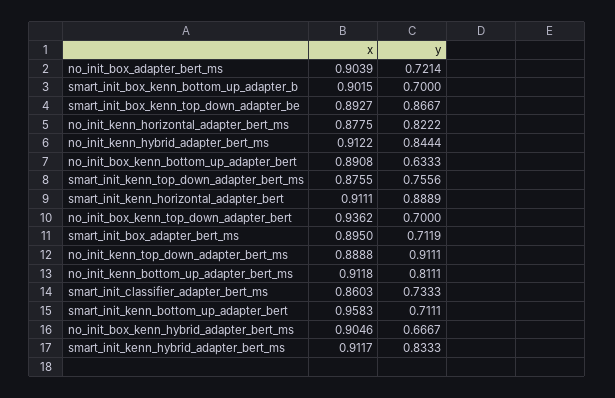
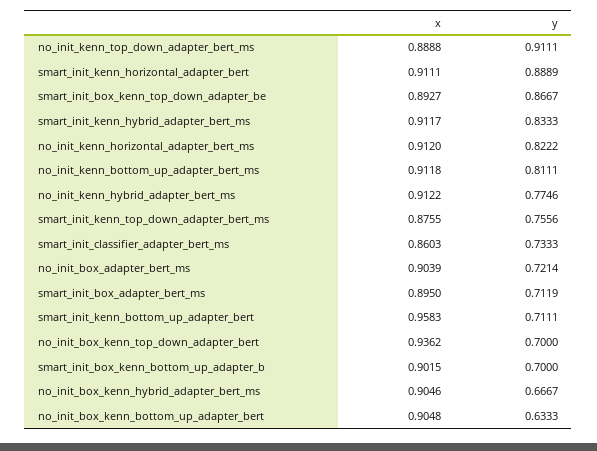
x, no_init_kenn_horizontal_adapter_bert_ms: 0.8775 -> 0.912
y, no_init_kenn_hybrid_adapter_bert_ms: 0.8444 -> 0.7746
x, no_init_box_kenn_bottom_up_adapter_bert: 0.8908 -> 0.9048

